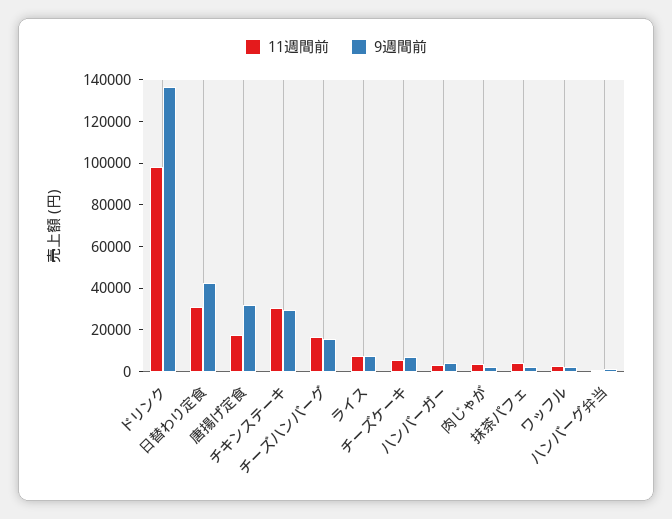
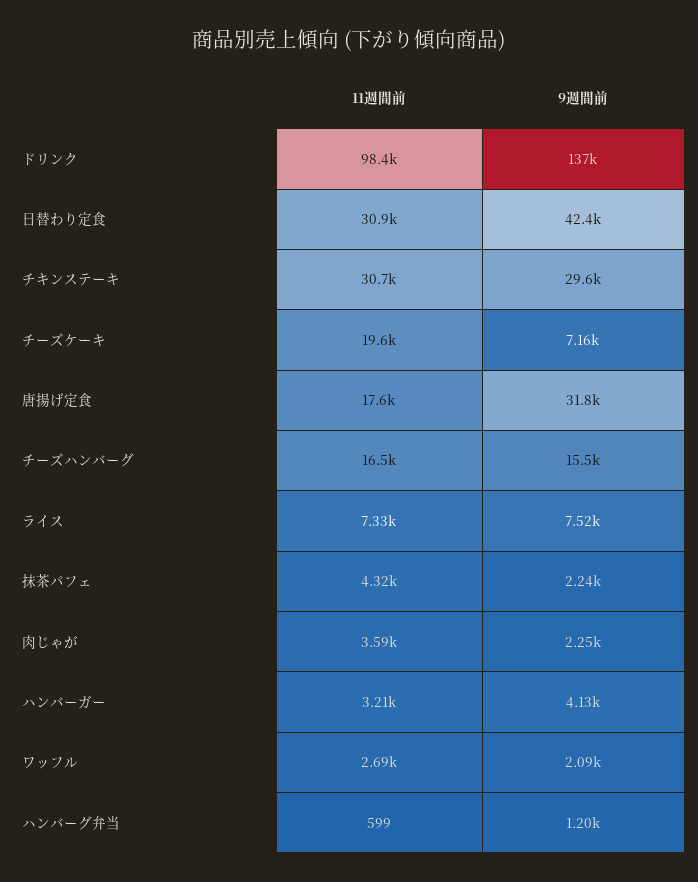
11週間前, チーズケーキ: 5000 -> 19600

